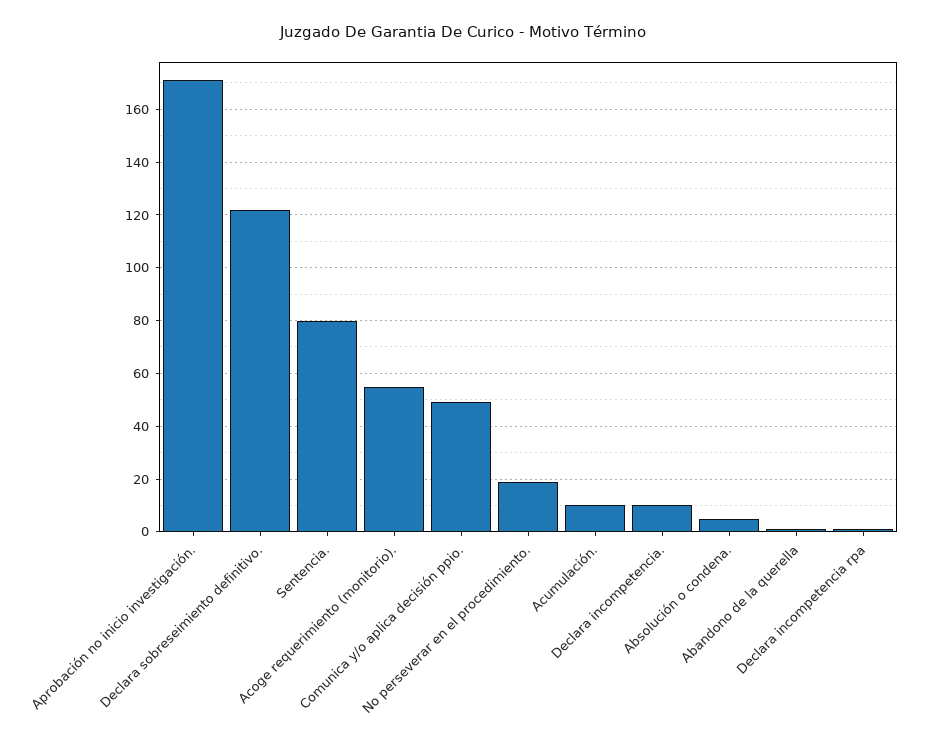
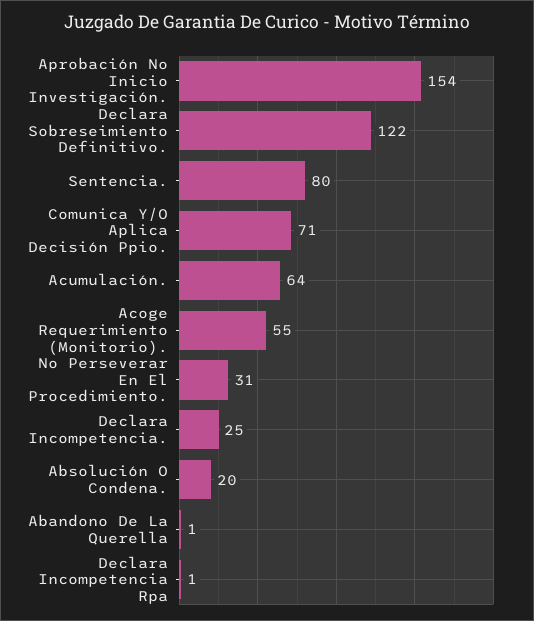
Aprobación no inicio investigación.: 170 -> 154
Comunica y/o aplica decisión ppio.: 50 -> 71
No perseverar en el procedimiento.: 20 -> 31
Acumulación.: 10 -> 64
Declara incompetencia.: 10 -> 25
Absolución o condena.: 5 -> 20

